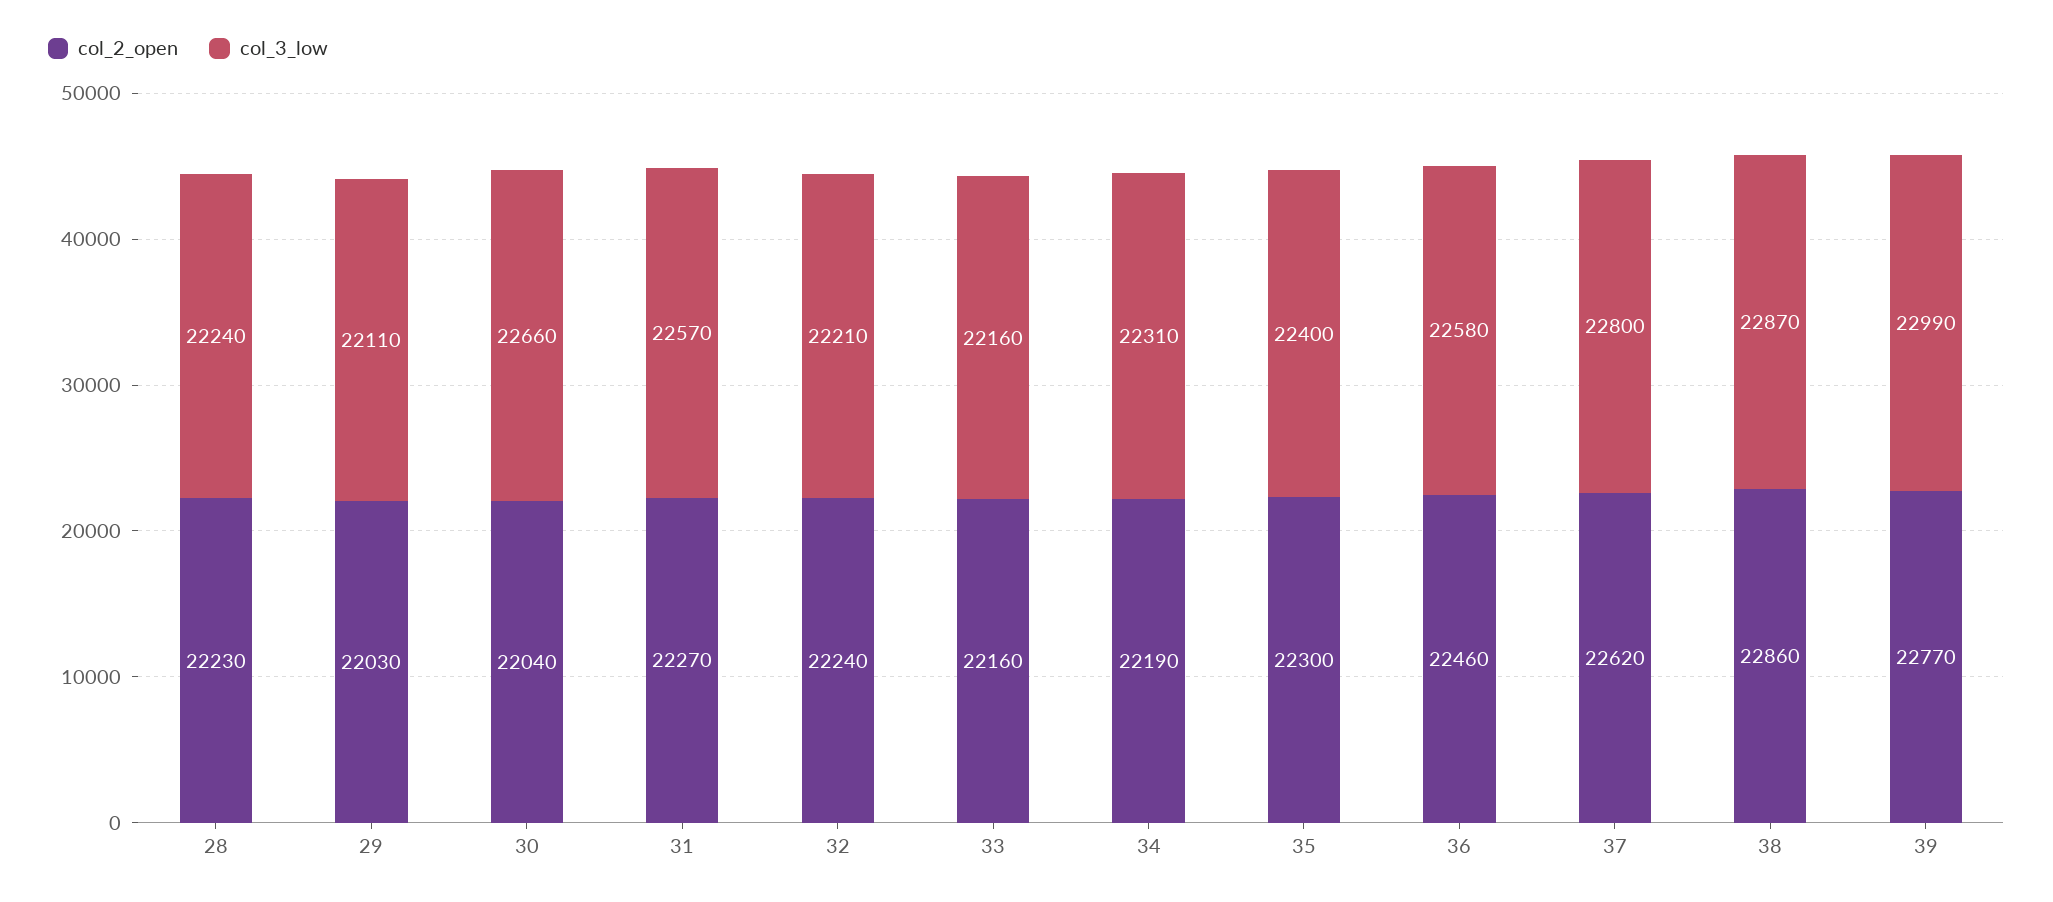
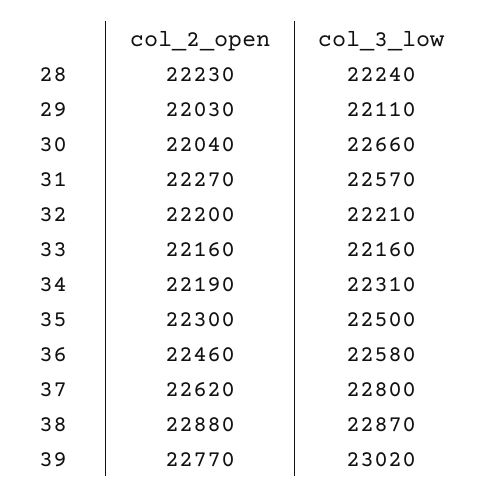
col_2_open, 32: 22240 -> 22200
col_3_low, 35: 22400 -> 22500
col_2_open, 38: 22860 -> 22880
col_3_low, 39: 22990 -> 23020

